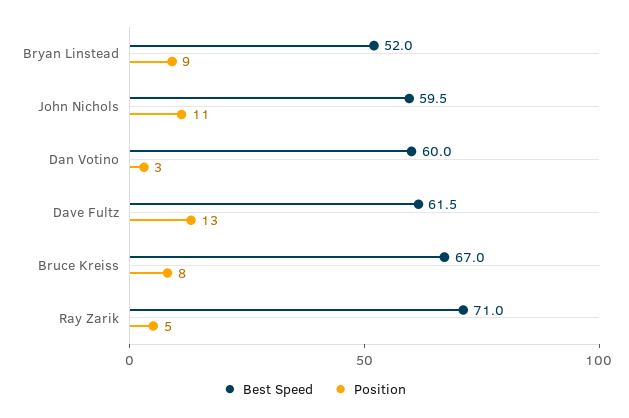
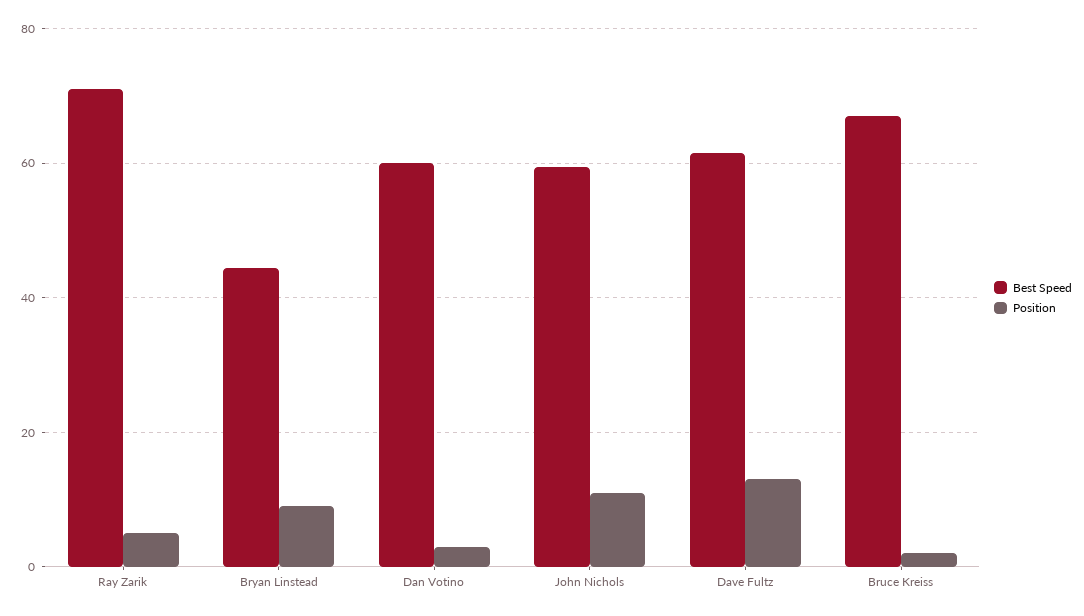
Best Speed, Bryan Linstead: 52 -> 44
Position, Bruce Kreiss: 8 -> 2

